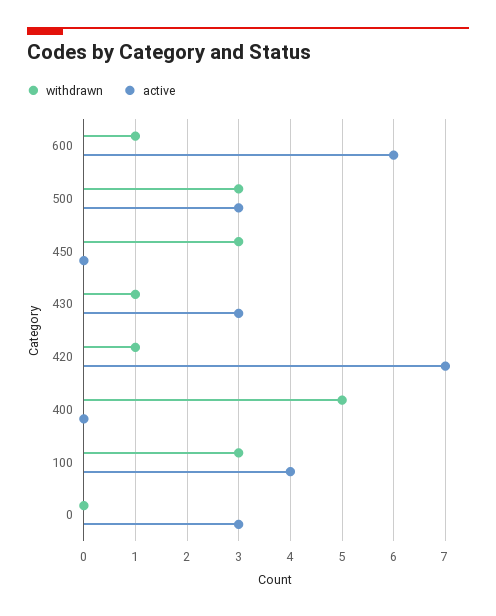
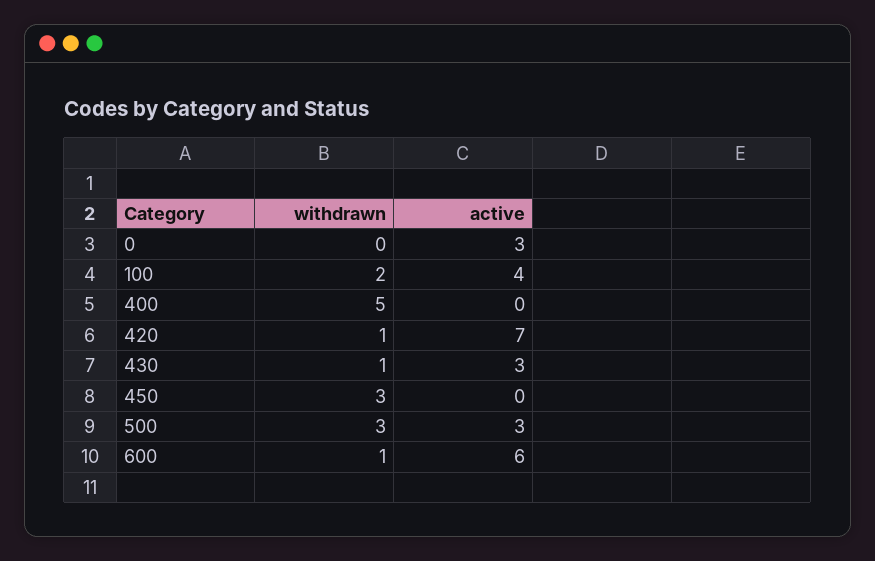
withdrawn, 100: 3 -> 2

